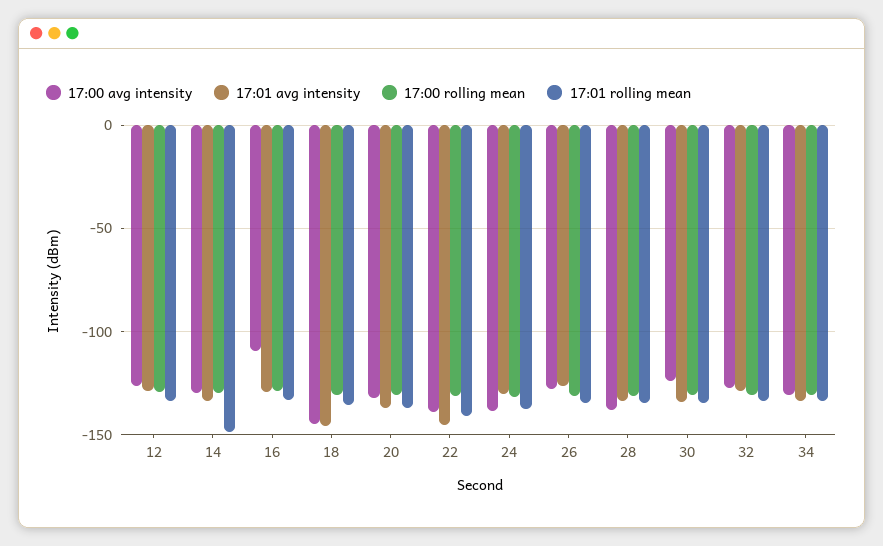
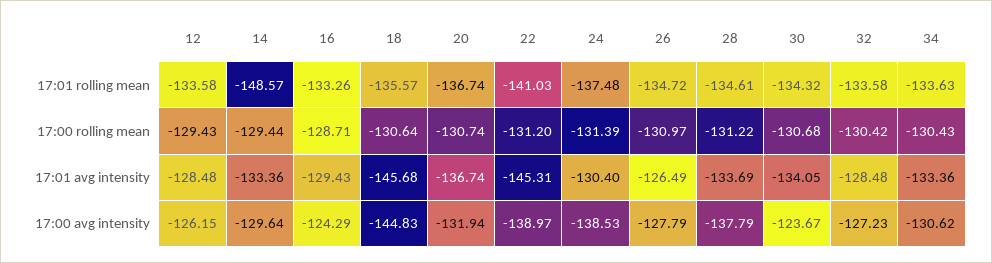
17:00 avg intensity, 16: -110 -> -124.29

